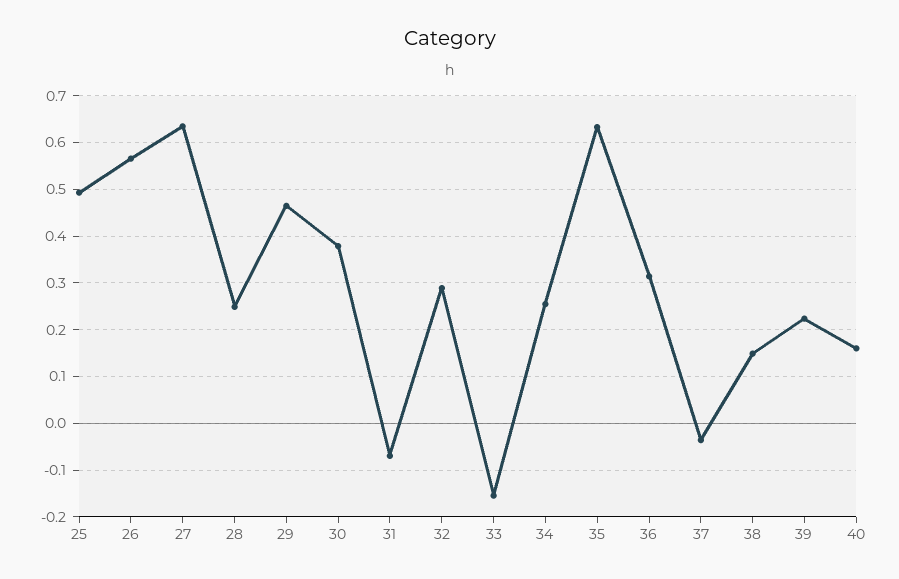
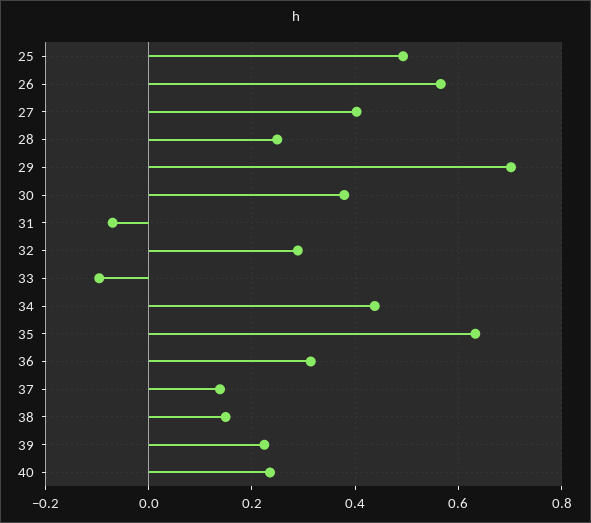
27: 0.64 -> 0.4
29: 0.46 -> 0.7
33: -0.16 -> -0.1
34: 0.26 -> 0.44
37: -0.04 -> 0.14
40: 0.16 -> 0.24

